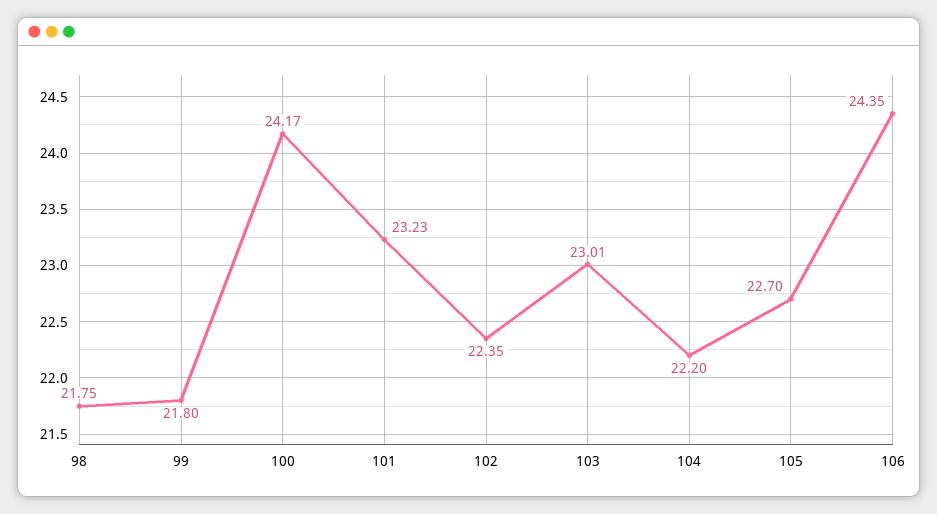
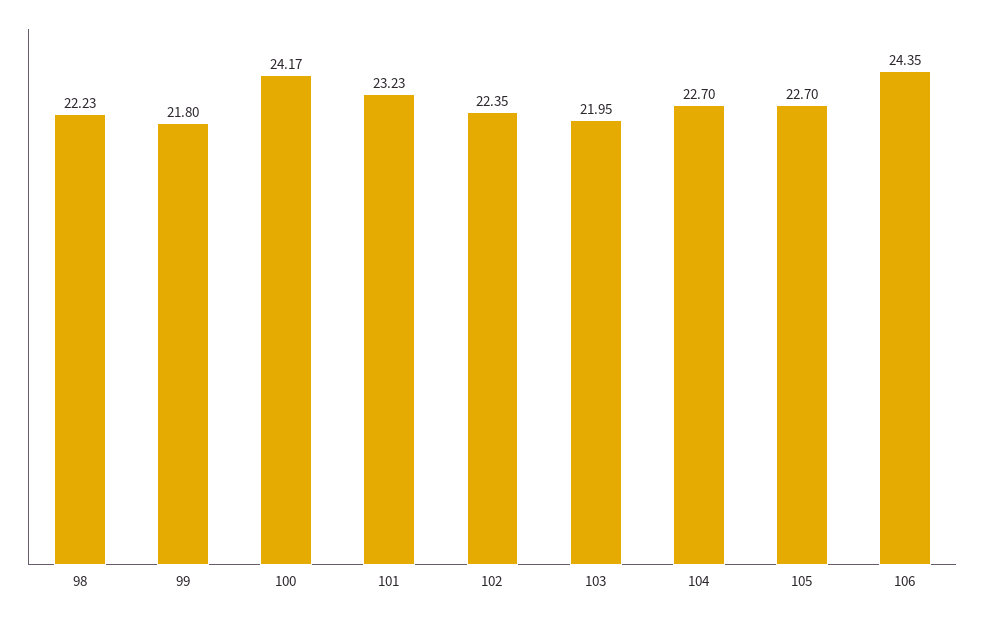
98: 21.75 -> 22.23
103: 23.01 -> 21.95
104: 22.2 -> 22.7

